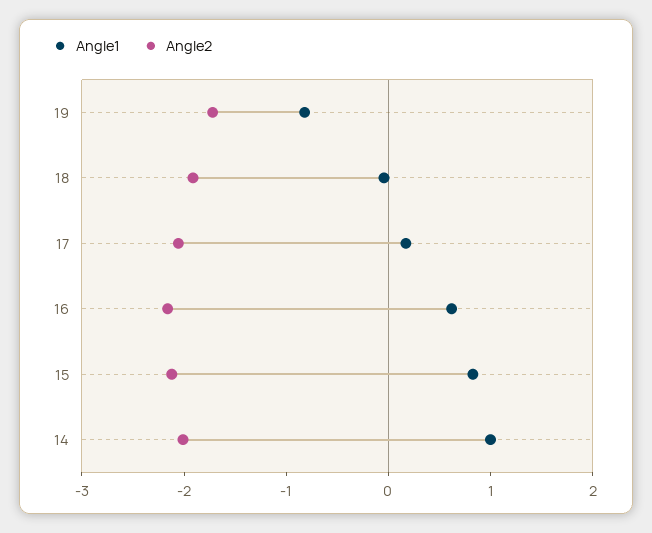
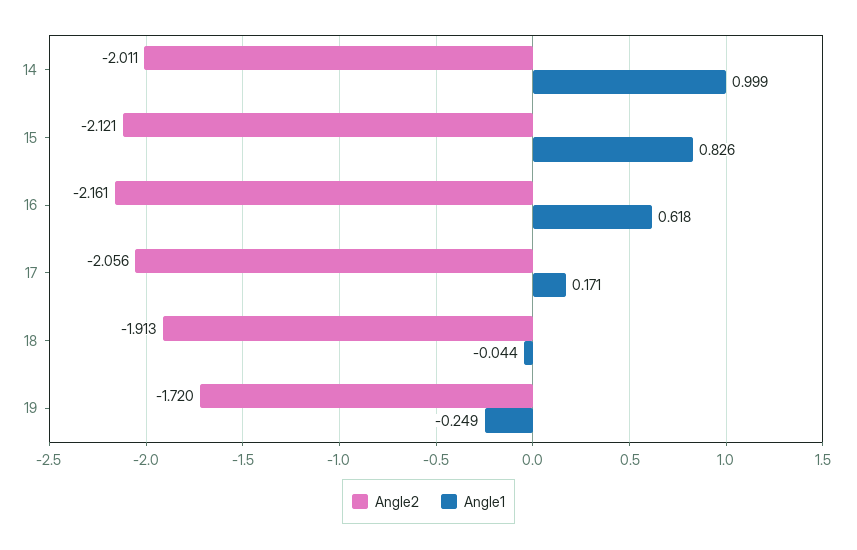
Angle1, 19: -0.8 -> -0.249

